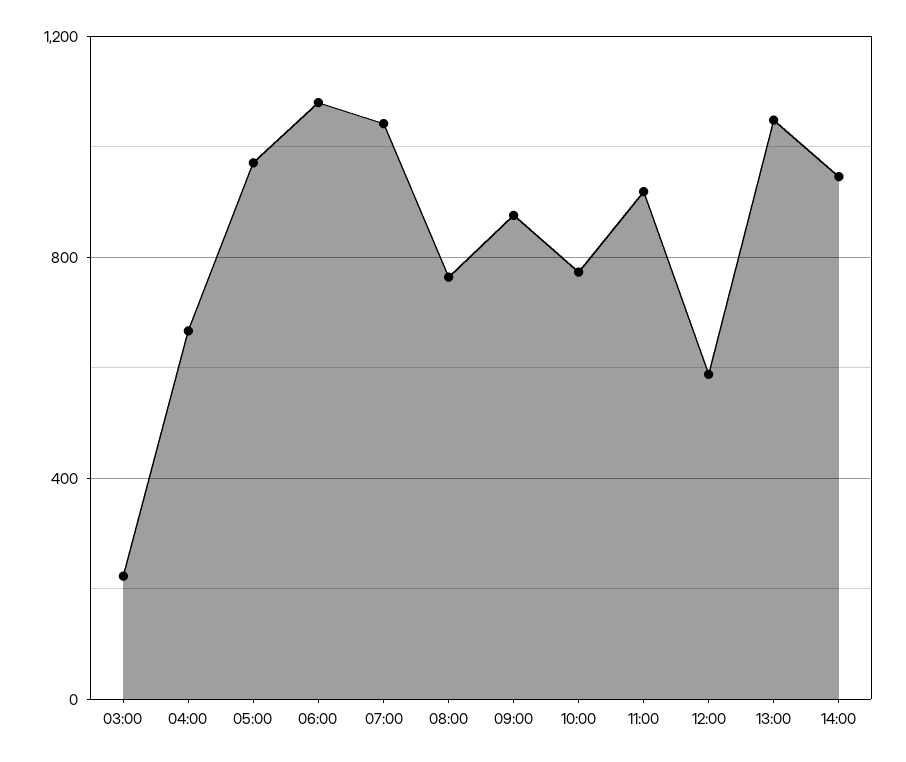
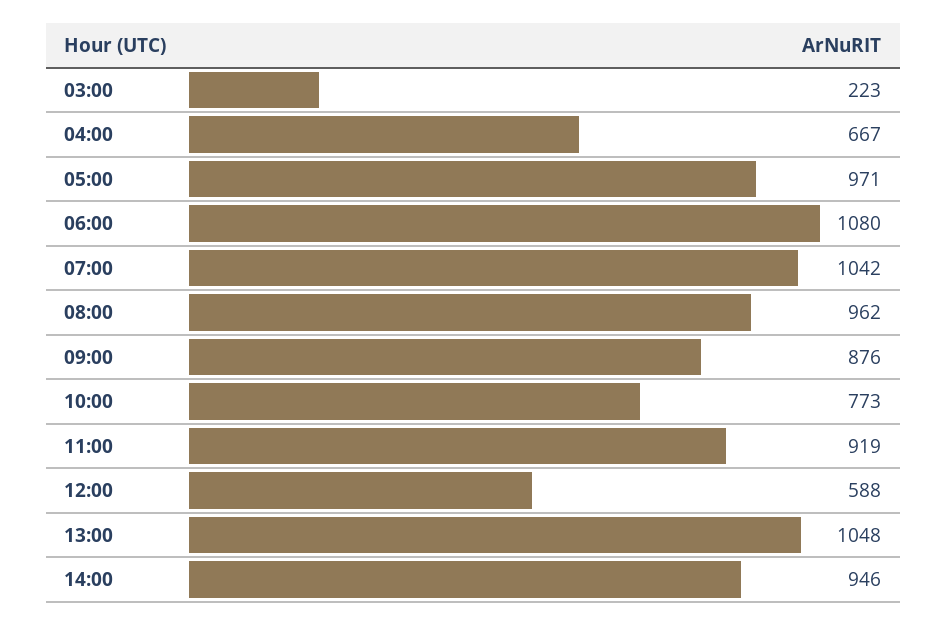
08:00: 750 -> 962

